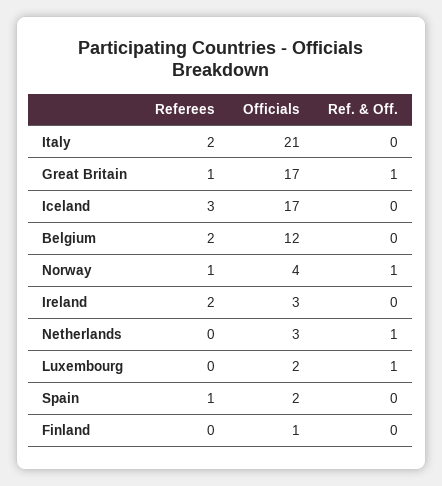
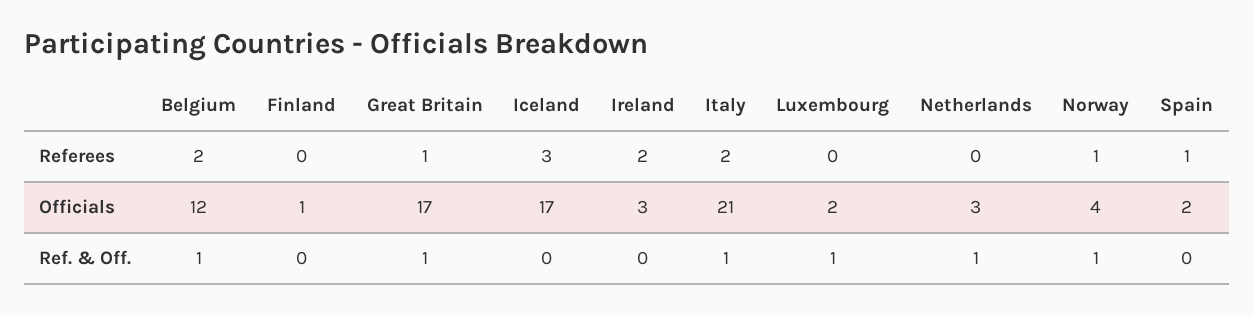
Ref. & Off., Italy: 0 -> 1
Ref. & Off., Belgium: 0 -> 1

